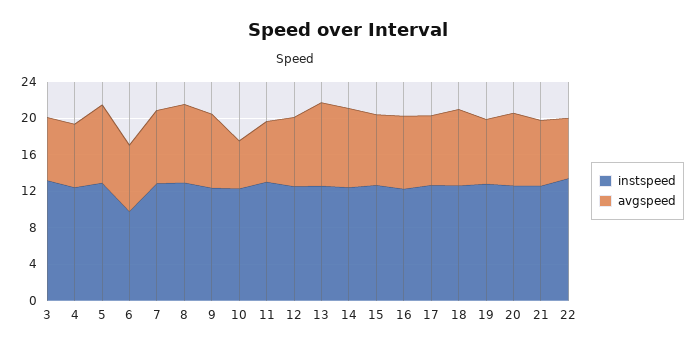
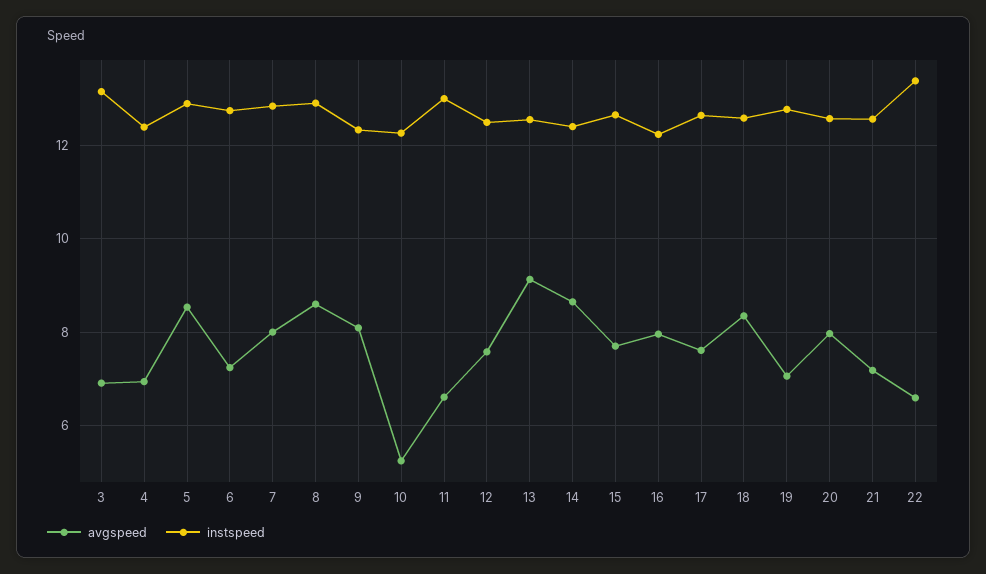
instspeed, 6: 10 -> 12.8

